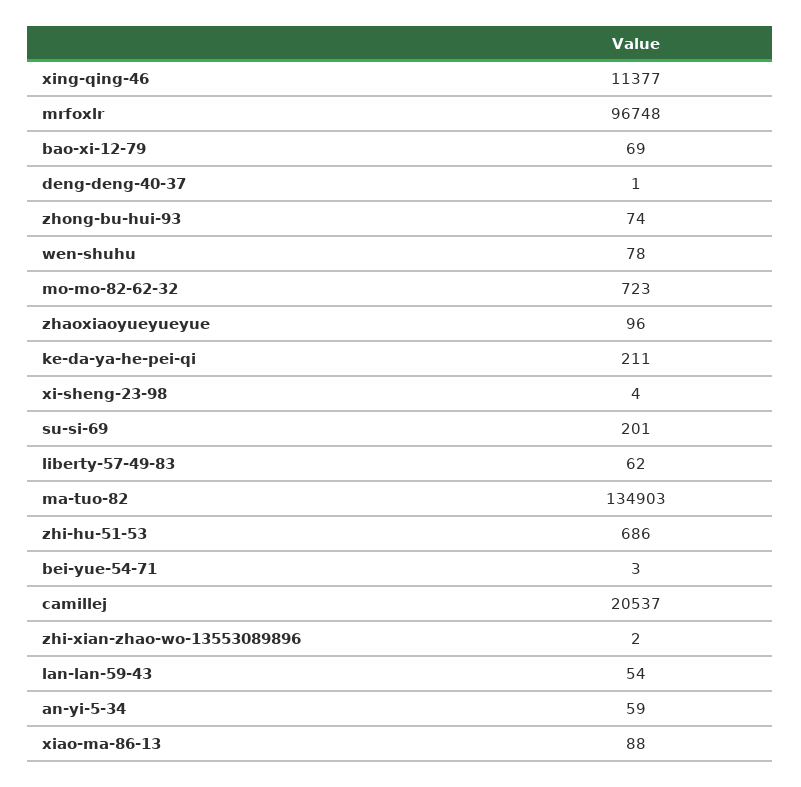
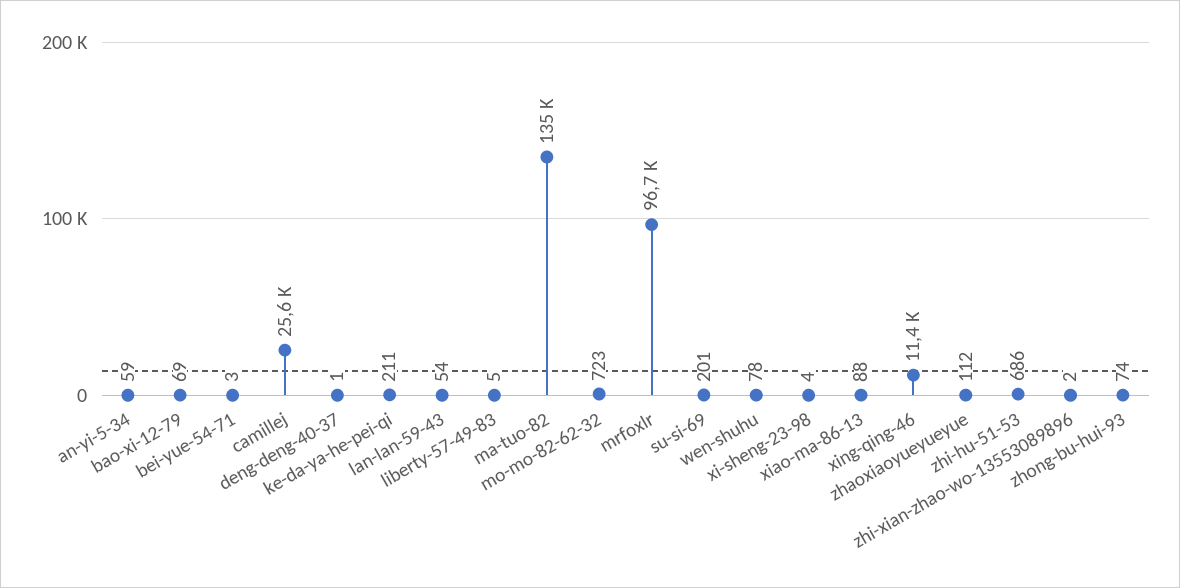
zhaoxiaoyueyueyue: 96 -> 112
liberty-57-49-83: 62 -> 5
camillej: 20537 -> 25600

